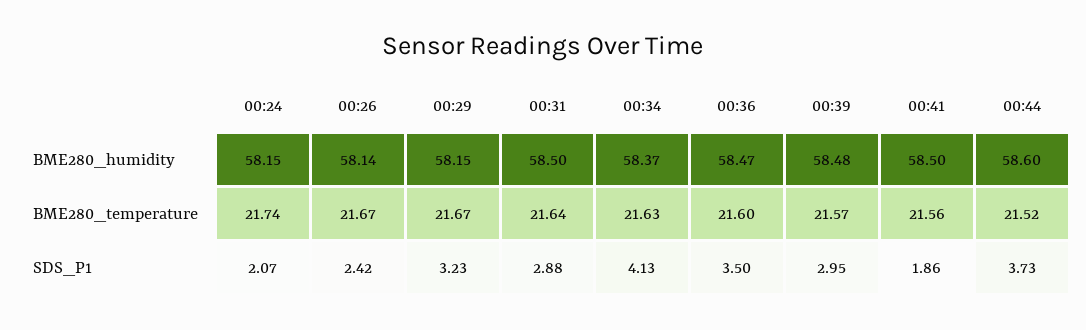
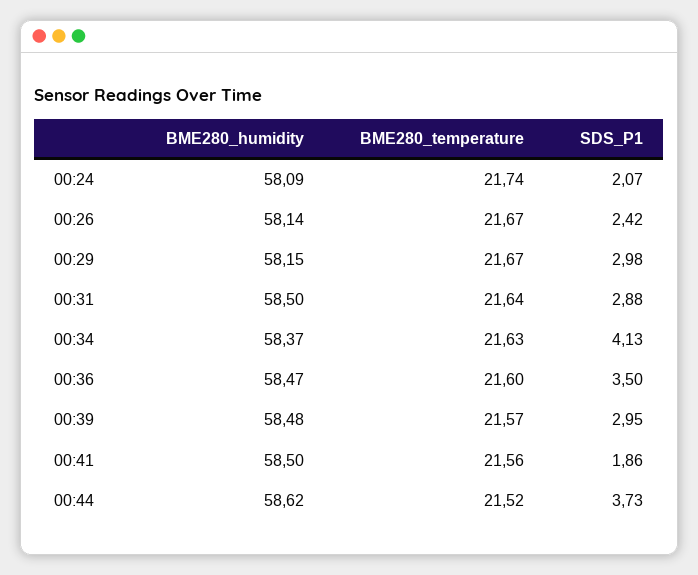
00:24, BME280_humidity: 58.15 -> 58.09
00:44, BME280_humidity: 58.6 -> 58.62
00:29, SDS_P1: 3.23 -> 2.98

